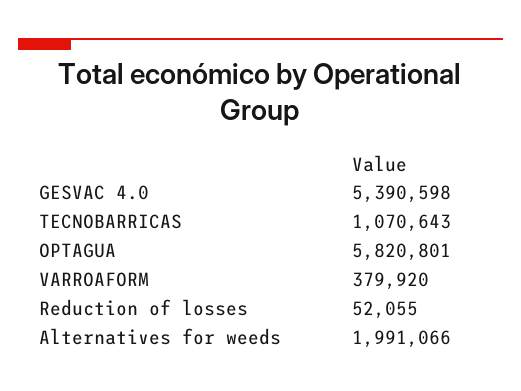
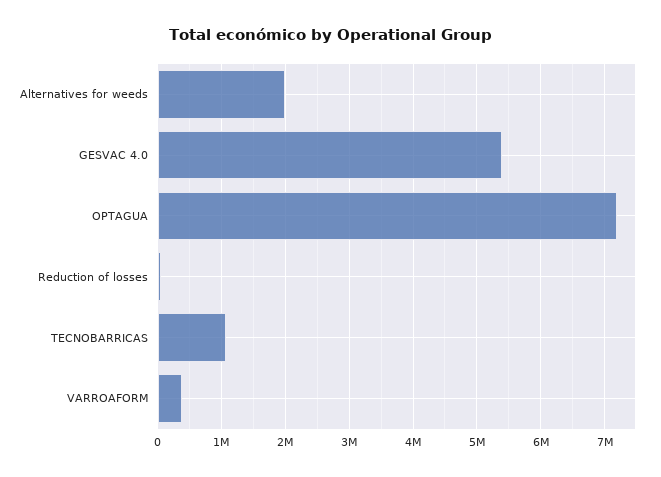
OPTAGUA: 5820801 -> 7200000

